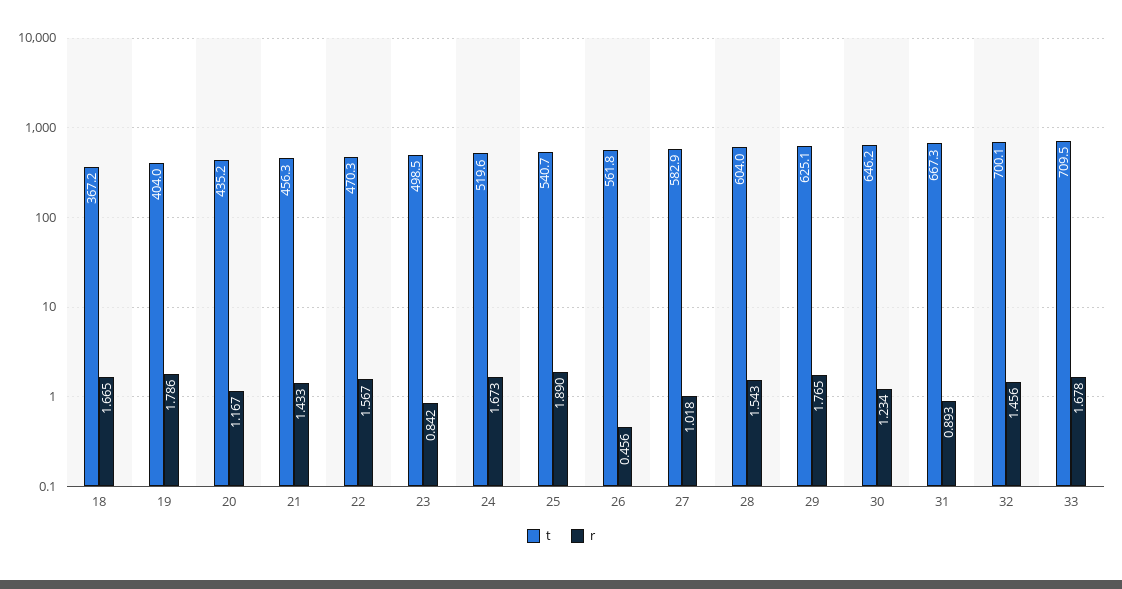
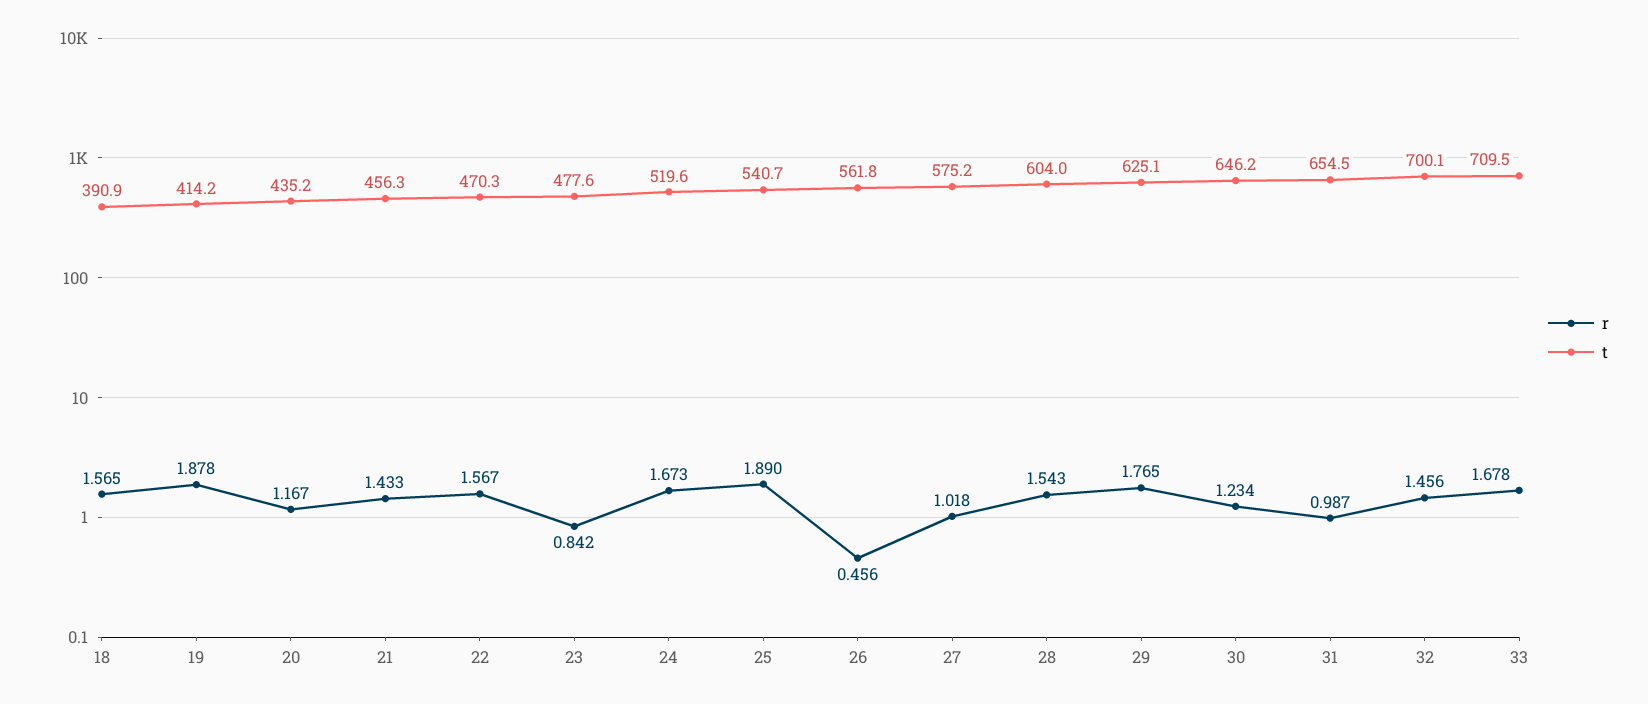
t, 18: 367.2 -> 390.9
r, 18: 1.665 -> 1.565
t, 19: 404 -> 414.2
r, 19: 1.786 -> 1.878
t, 23: 498.5 -> 477.6
t, 27: 582.9 -> 575.2
t, 31: 667.3 -> 654.5
r, 31: 0.893 -> 0.987

